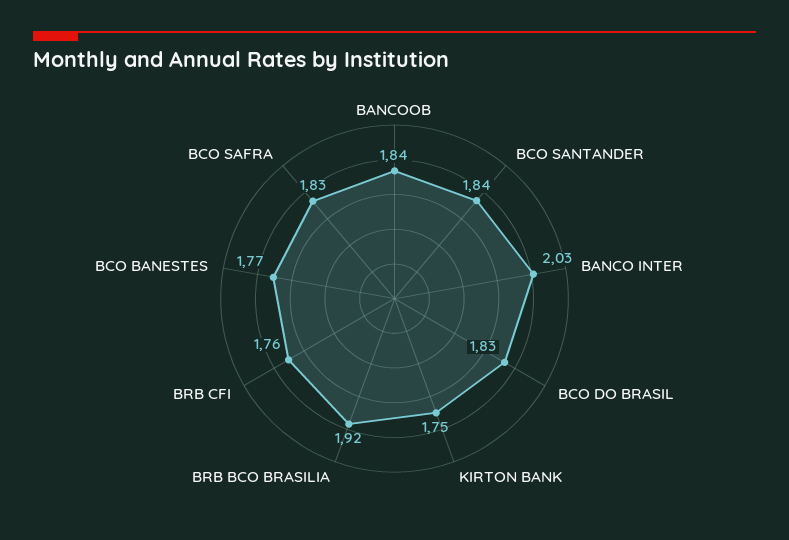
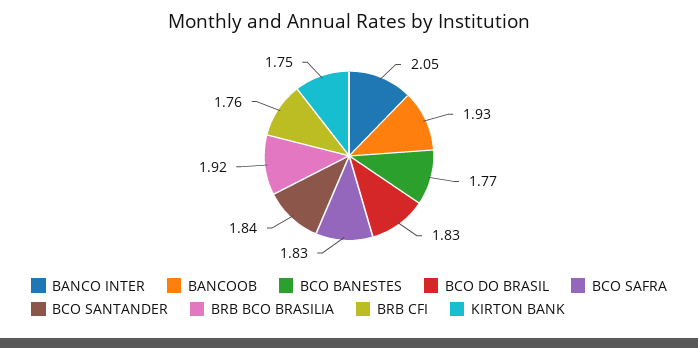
BANCOOB: 1.84 -> 1.93
BANCO INTER: 2.03 -> 2.05

